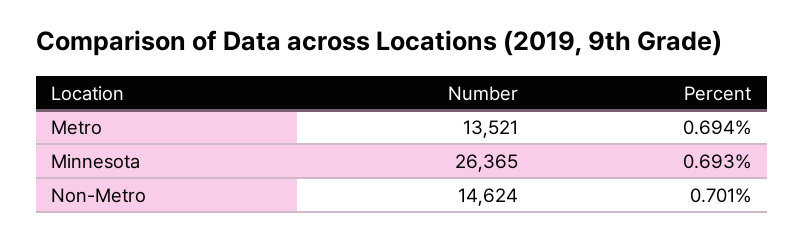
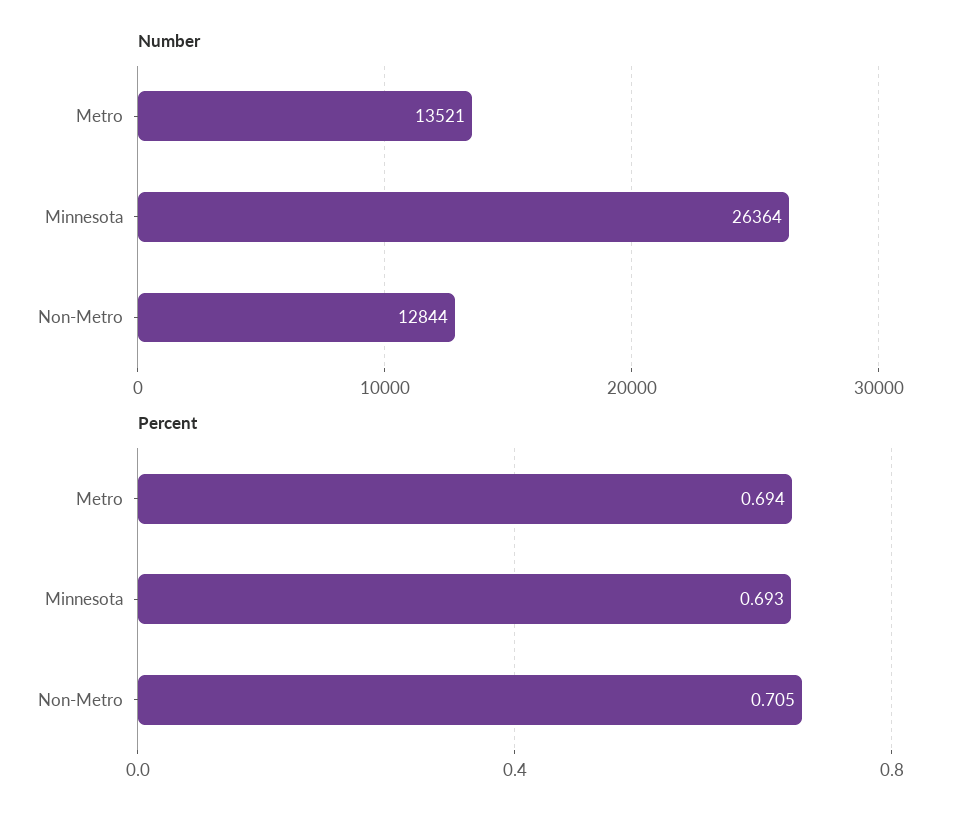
Number, Minnesota: 26365 -> 26364
Number, Non-Metro: 14624 -> 12844
Percent, Non-Metro: 0.701 -> 0.705

